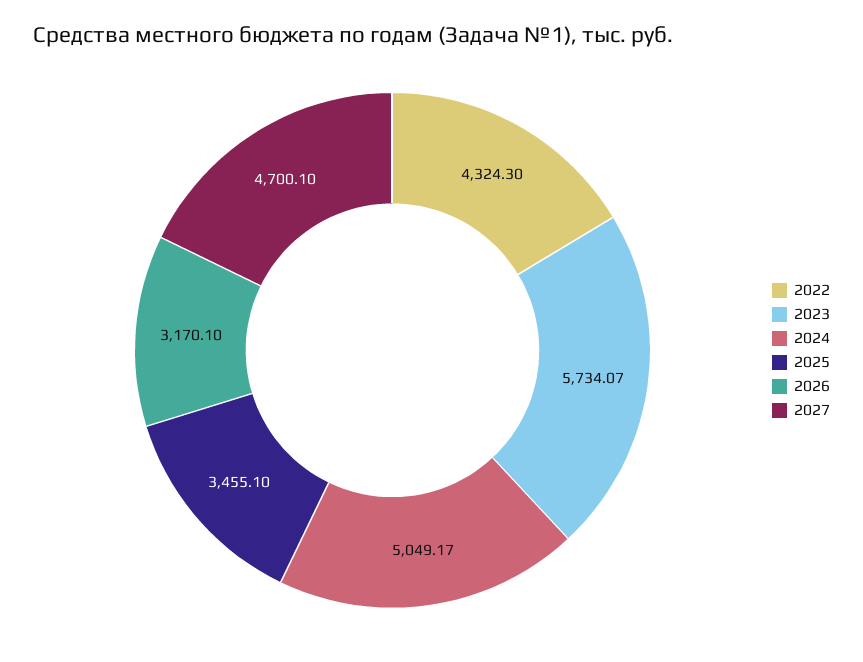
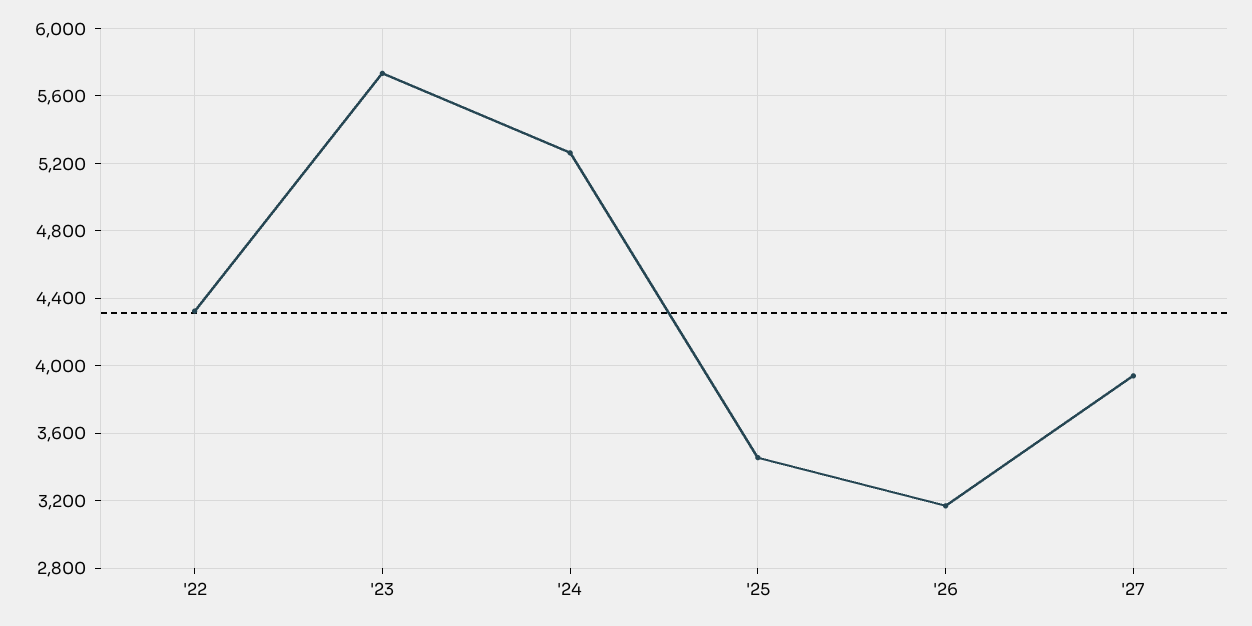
2024: 5049.17 -> 5250
2027: 4700.1 -> 3950

